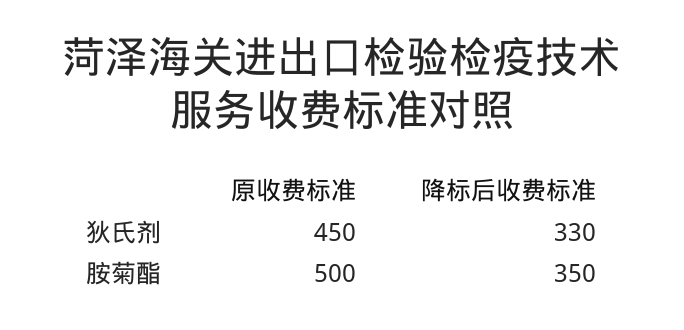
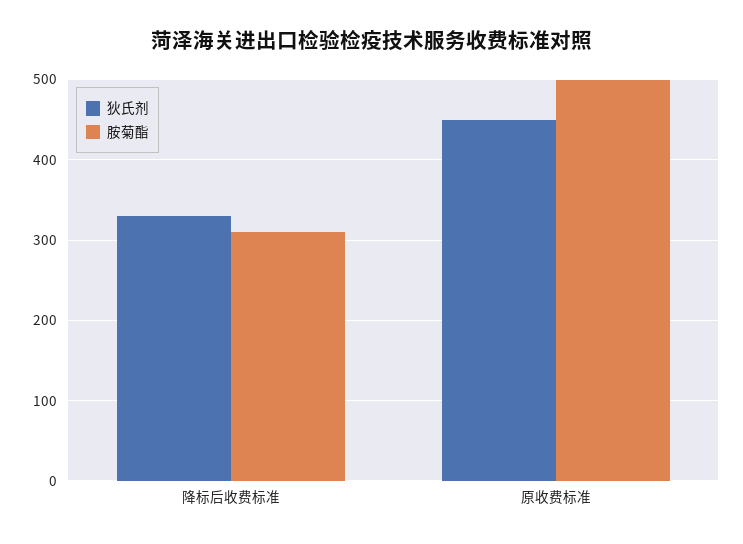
胺菊酯, 降标后收费标准: 350 -> 310

